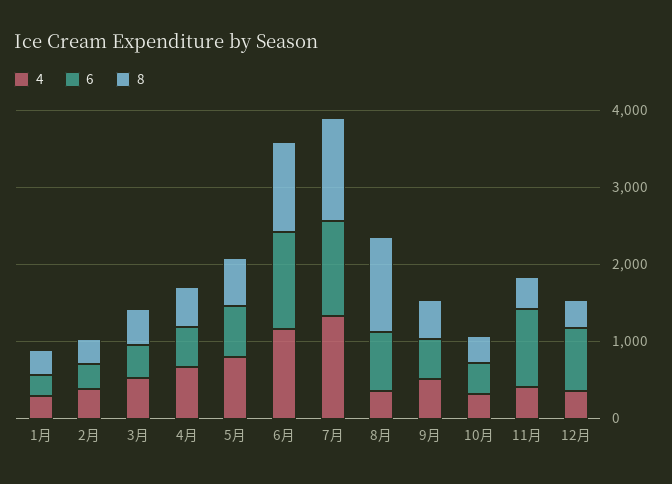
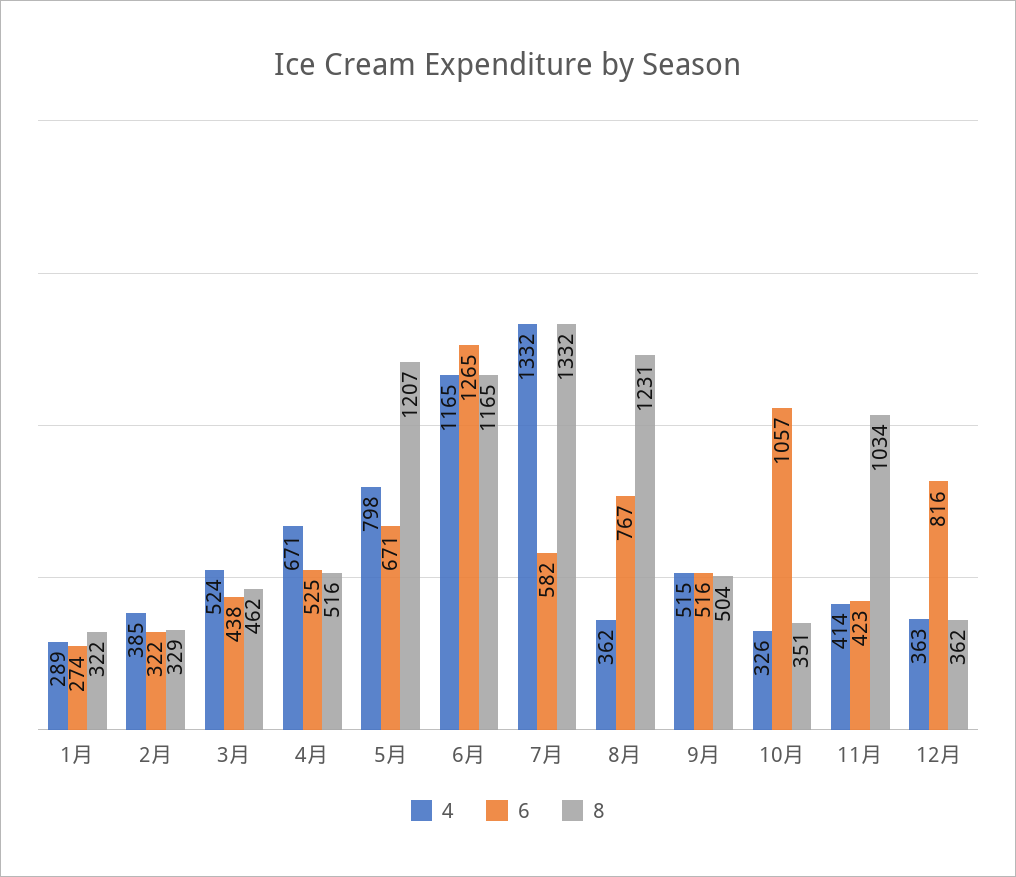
8, 5月: 600 -> 1207
6, 7月: 1200 -> 582
6, 10月: 400 -> 1057
6, 11月: 1000 -> 423
8, 11月: 400 -> 1034

